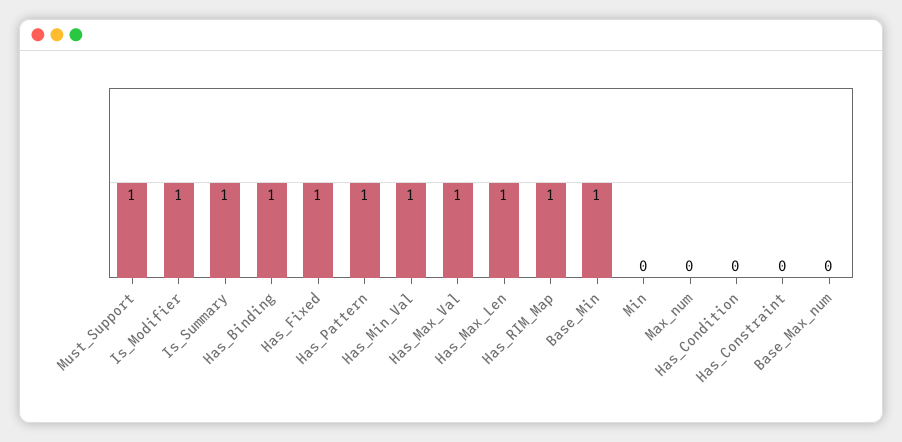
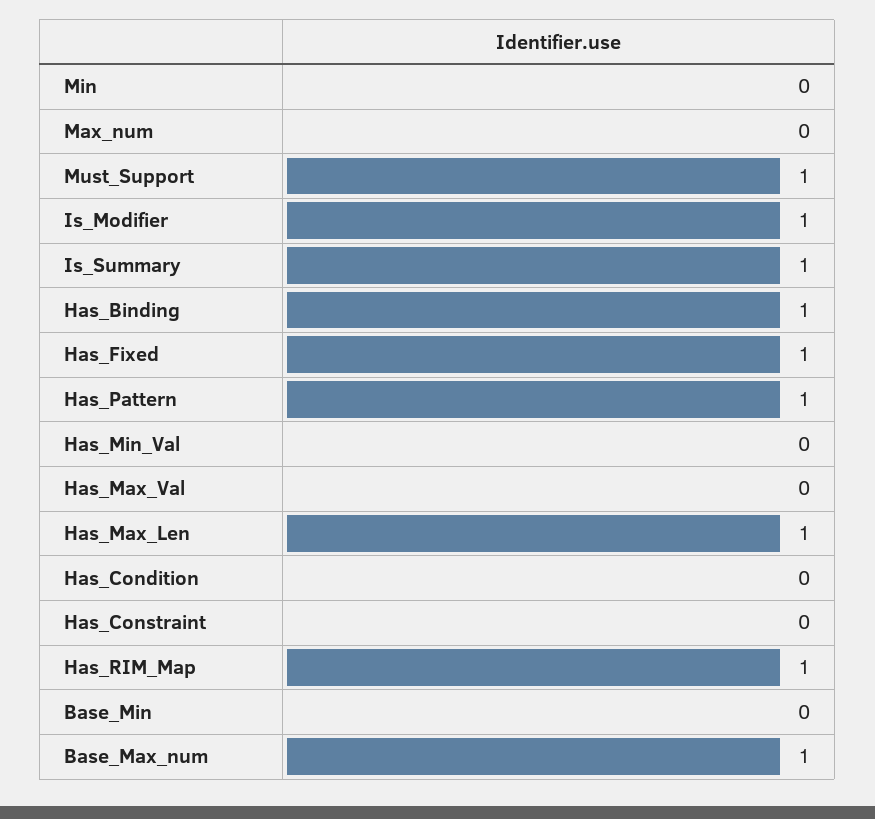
Has_Min_Val: 1 -> 0
Has_Max_Val: 1 -> 0
Base_Min: 1 -> 0
Base_Max_num: 0 -> 1

